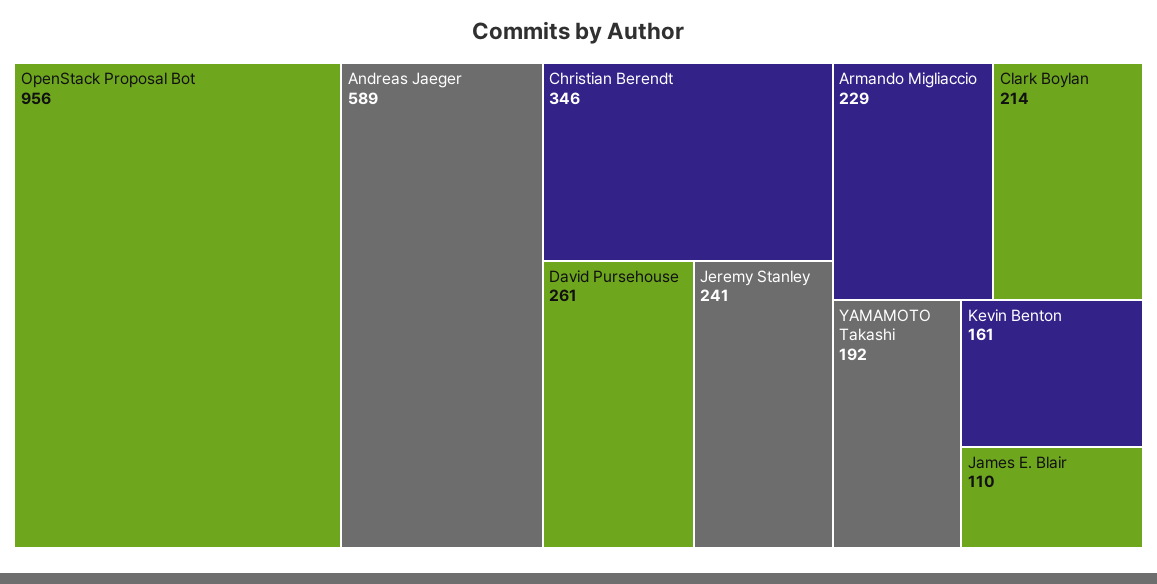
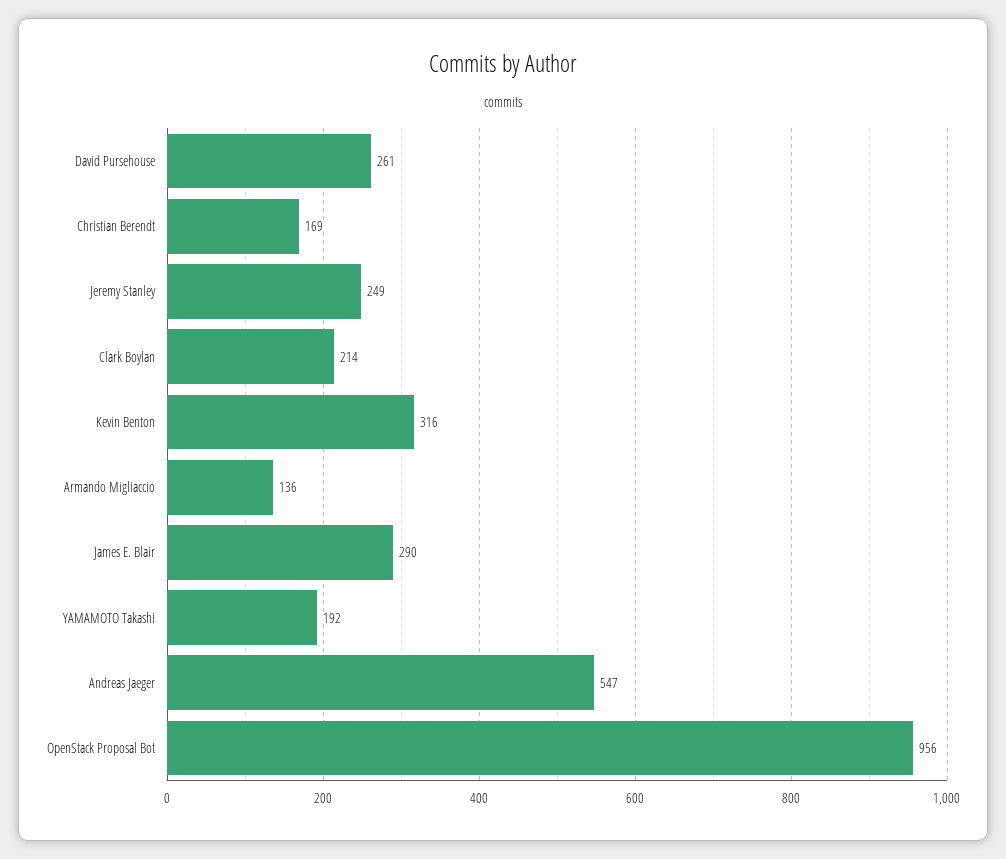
Andreas Jaeger: 589 -> 547
Christian Berendt: 346 -> 169
Jeremy Stanley: 241 -> 249
Armando Migliaccio: 229 -> 136
Kevin Benton: 161 -> 316
James E. Blair: 110 -> 290

